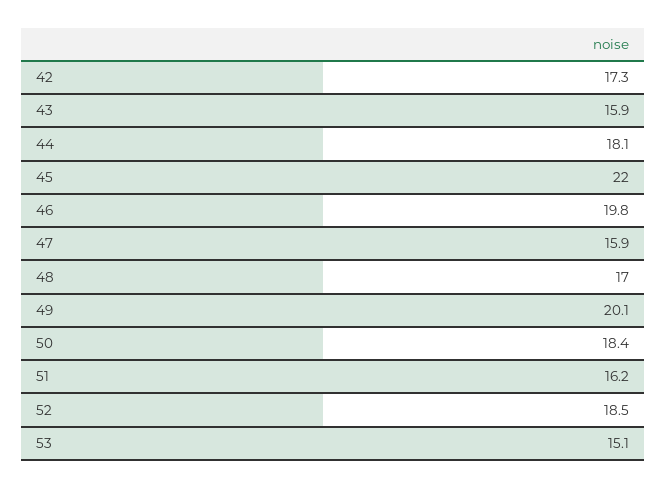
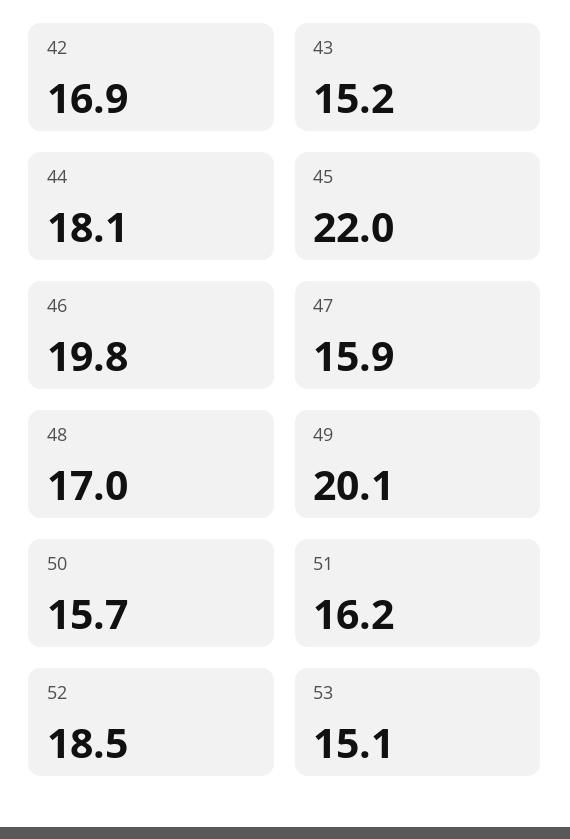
42: 17.3 -> 16.9
43: 15.9 -> 15.2
50: 18.4 -> 15.7

